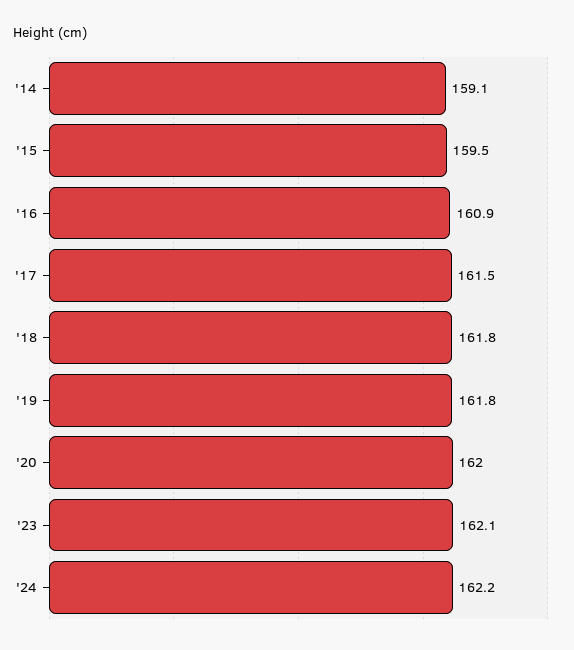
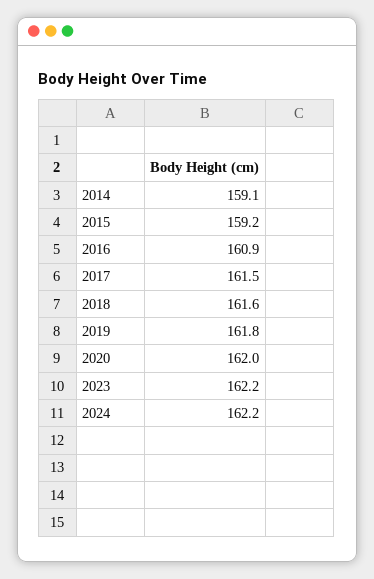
'15: 159.5 -> 159.2
'18: 161.8 -> 161.6
'23: 162.1 -> 162.2

